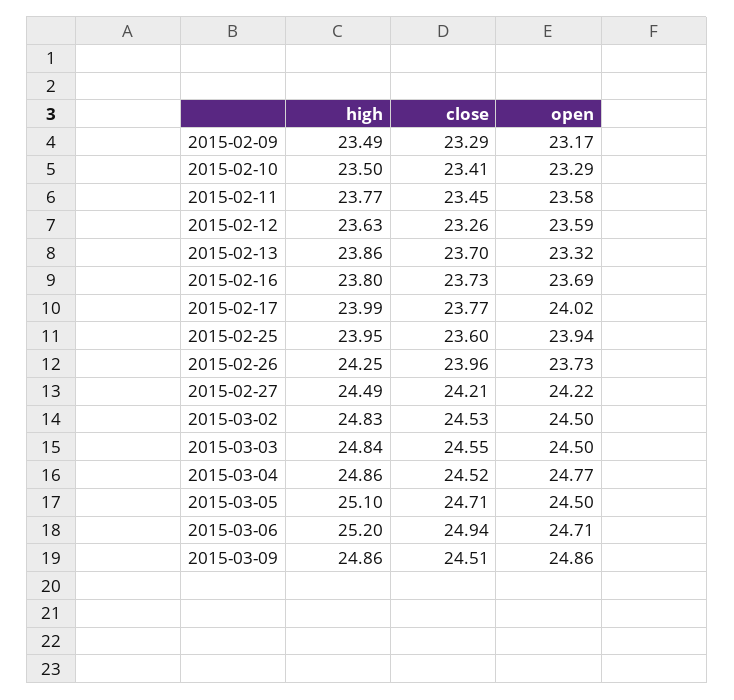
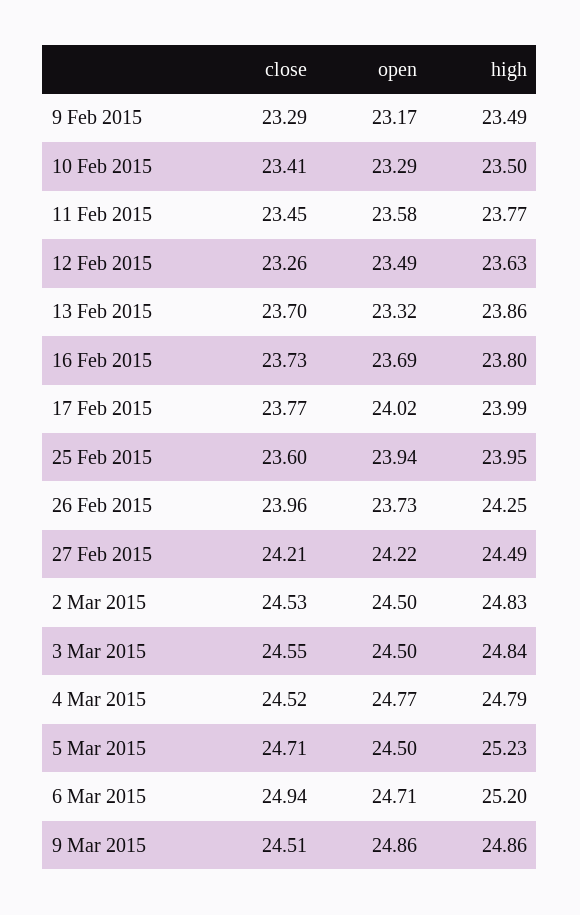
open, 2015-02-12: 23.59 -> 23.49
high, 2015-03-04: 24.86 -> 24.79
high, 2015-03-05: 25.1 -> 25.23

